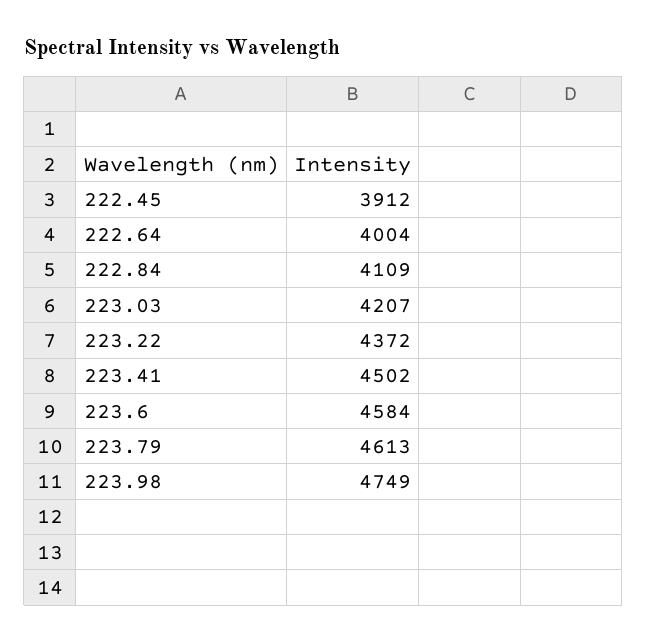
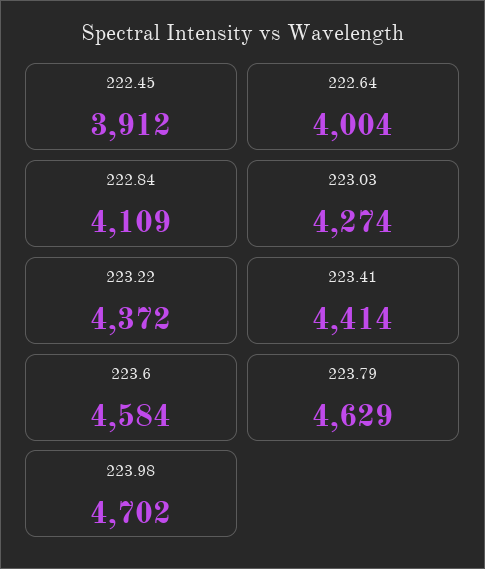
223.03: 4207 -> 4274
223.41: 4502 -> 4414
223.79: 4613 -> 4629
223.98: 4749 -> 4702

